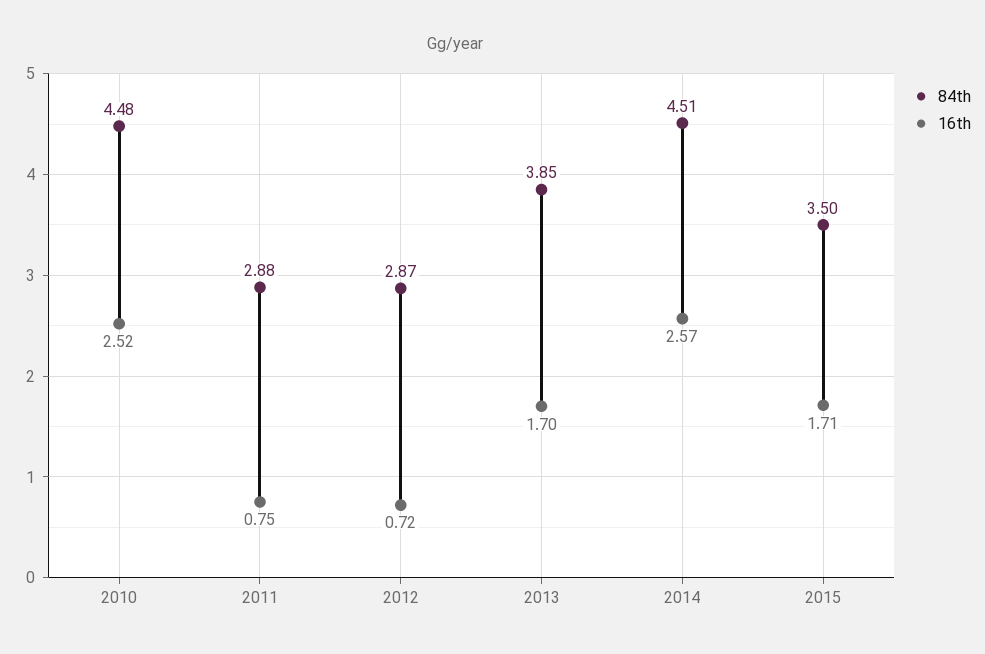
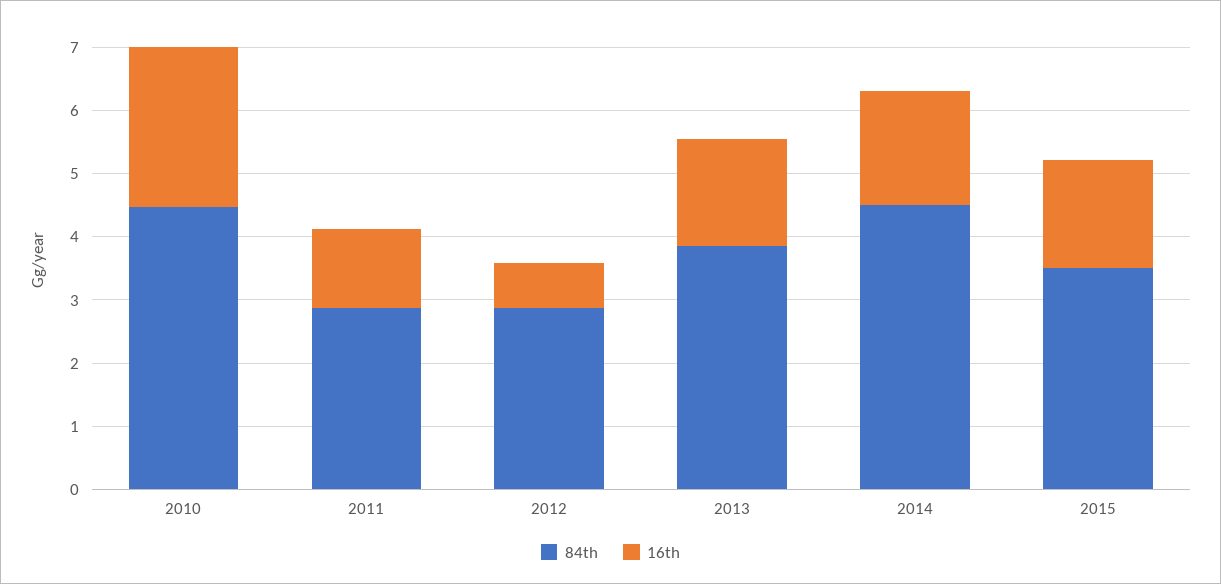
16th, 2011: 0.75 -> 1.2
16th, 2014: 2.57 -> 1.8

